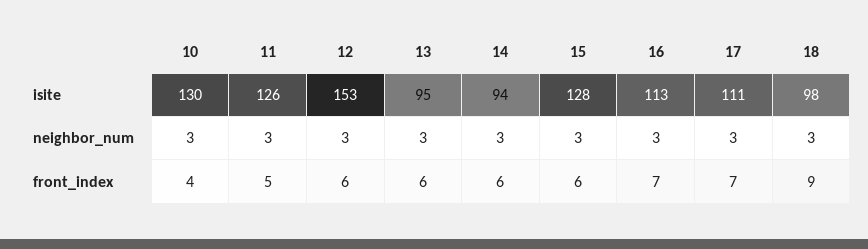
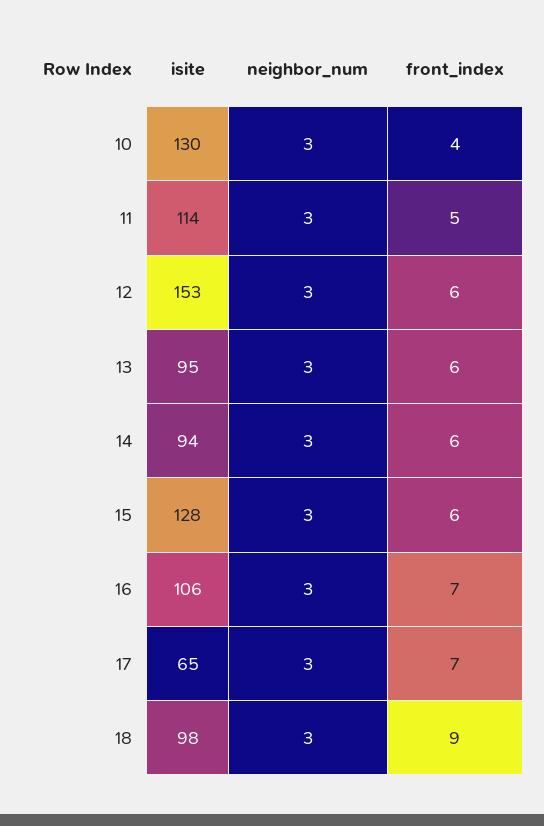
11, isite: 126 -> 114
16, isite: 113 -> 106
17, isite: 111 -> 65

